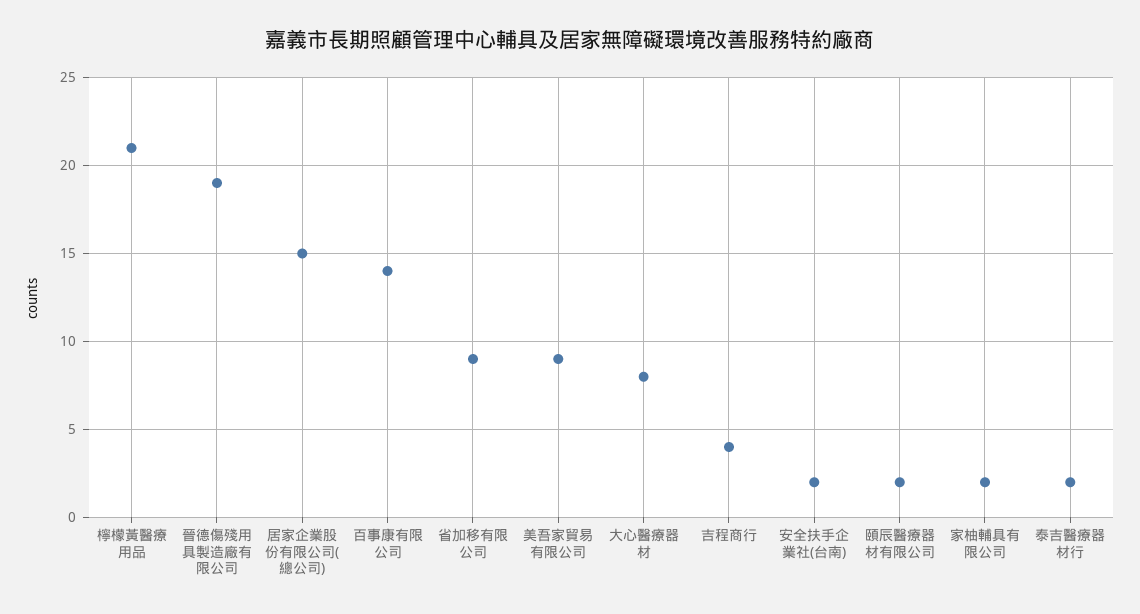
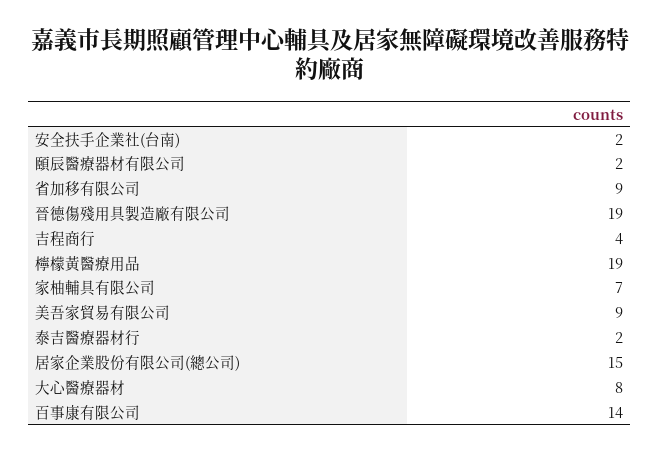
檸檬黃醫療用品: 21 -> 19
家柚輔具有限公司: 2 -> 7

